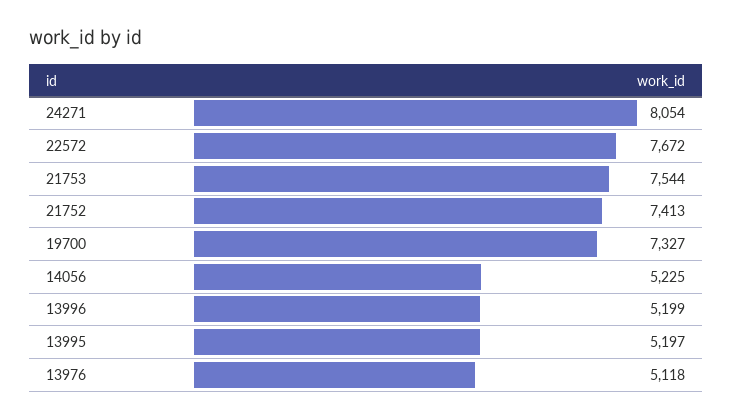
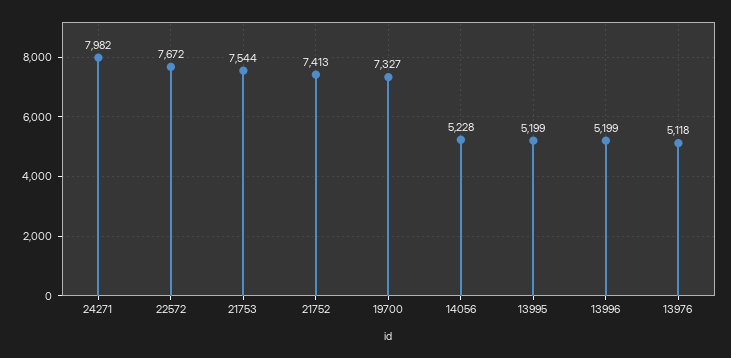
24271: 8054 -> 7982
14056: 5225 -> 5228
13995: 5197 -> 5199

